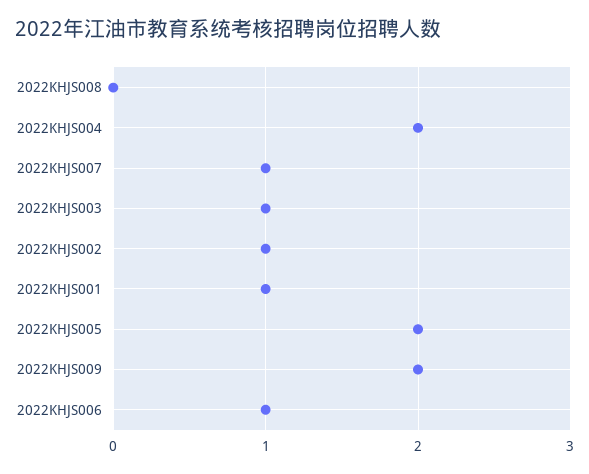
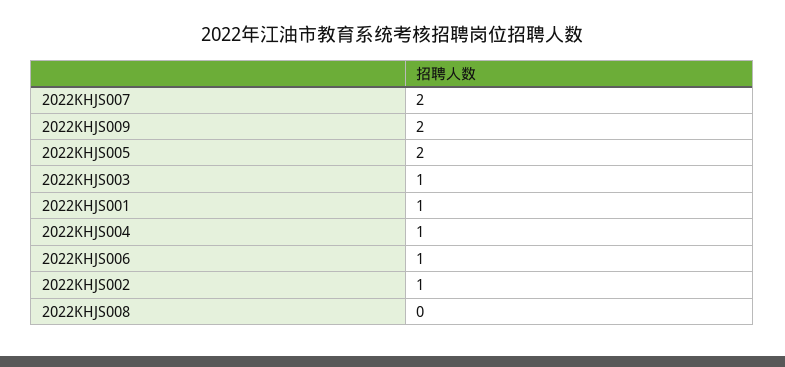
2022KHJS004: 2 -> 1
2022KHJS007: 1 -> 2

